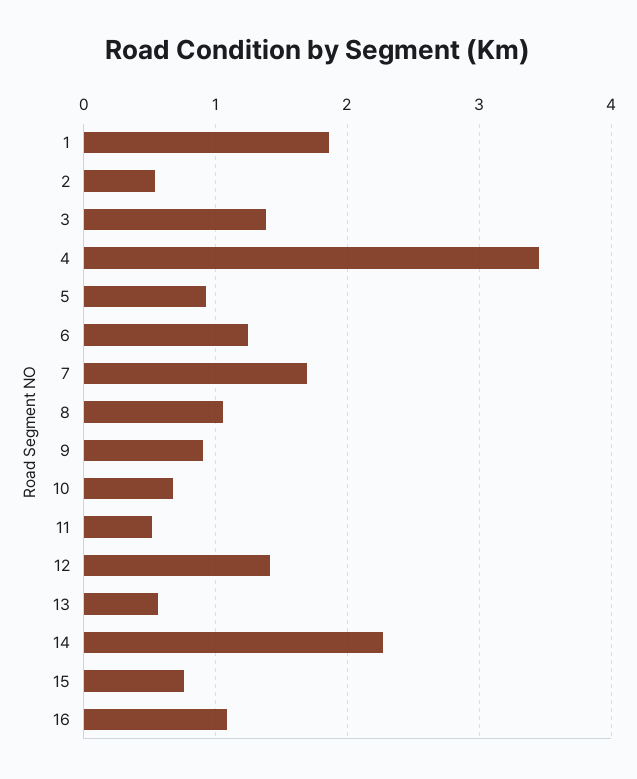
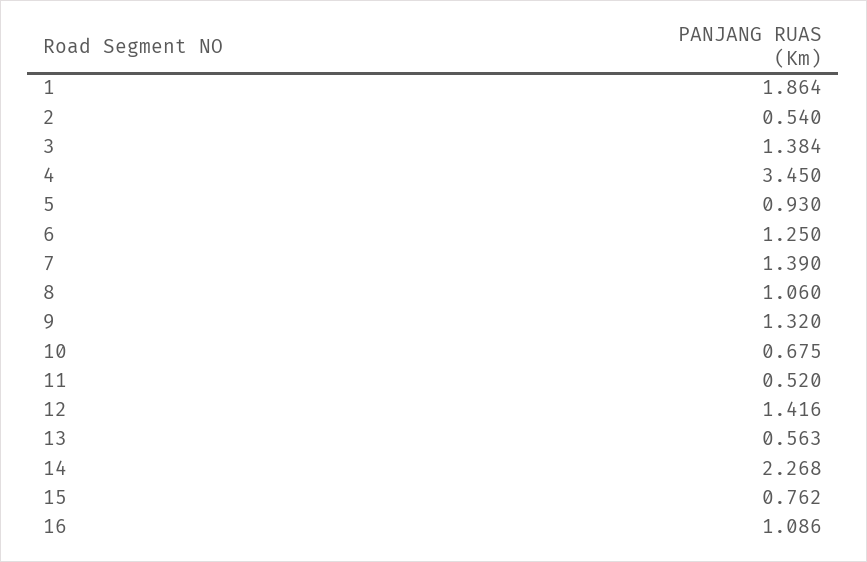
7: 1.7 -> 1.39
9: 0.9 -> 1.32

